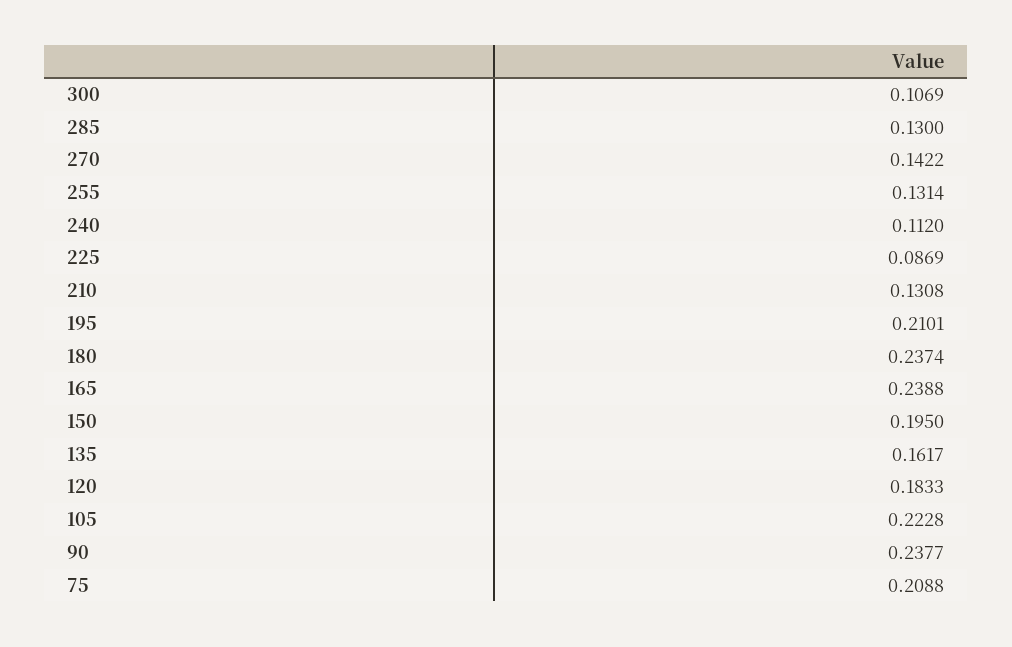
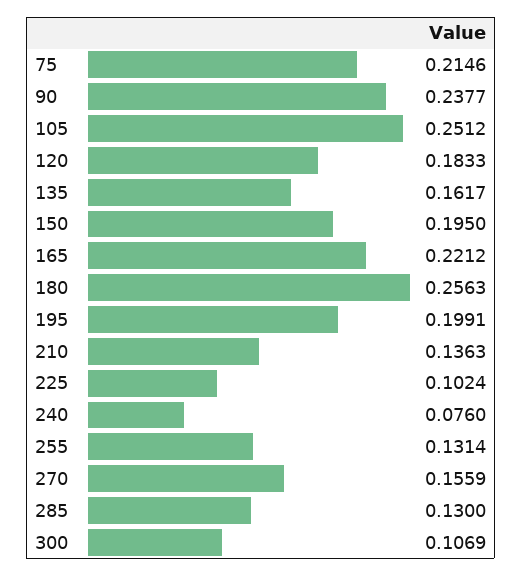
270: 0.1422 -> 0.1559
240: 0.112 -> 0.076
225: 0.0869 -> 0.1024
210: 0.1308 -> 0.1363
195: 0.2101 -> 0.1991
180: 0.2374 -> 0.2563
165: 0.2388 -> 0.2212
105: 0.2228 -> 0.2512
75: 0.2088 -> 0.2146

